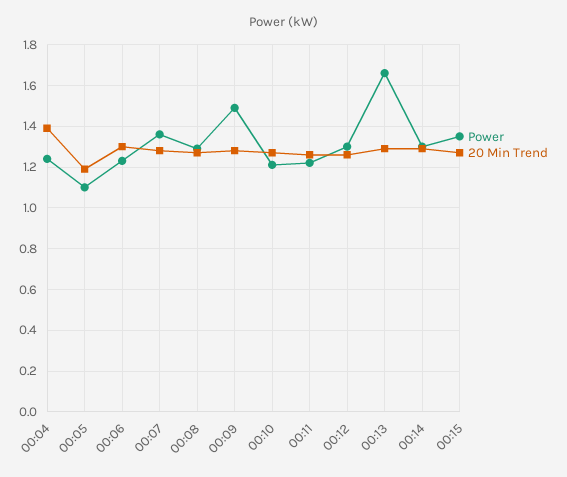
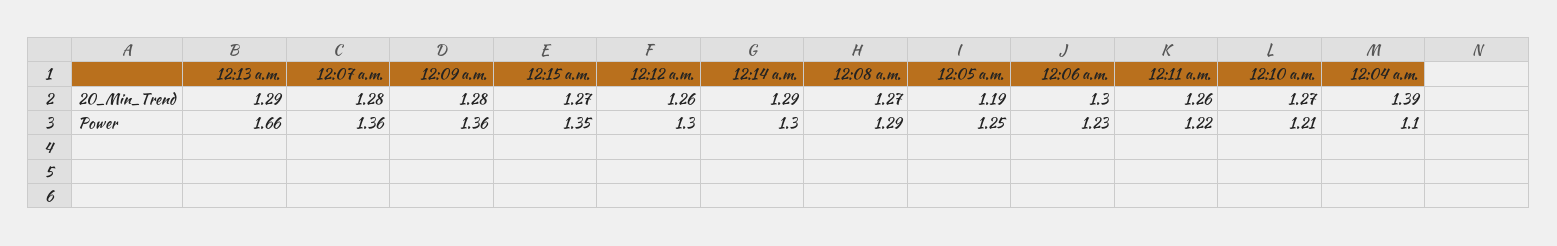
Power, 00:04: 1.25 -> 1.1
Power, 00:05: 1.1 -> 1.25
Power, 00:09: 1.5 -> 1.36

